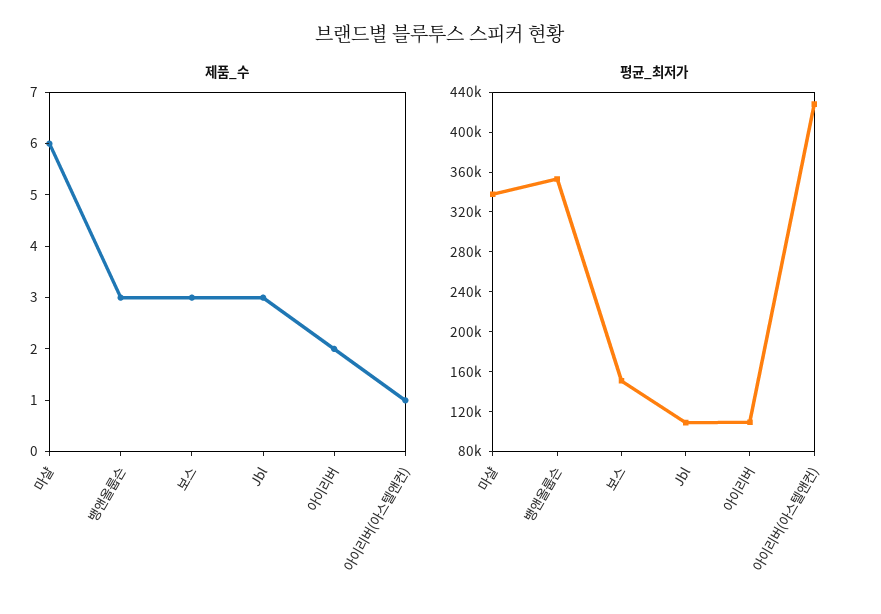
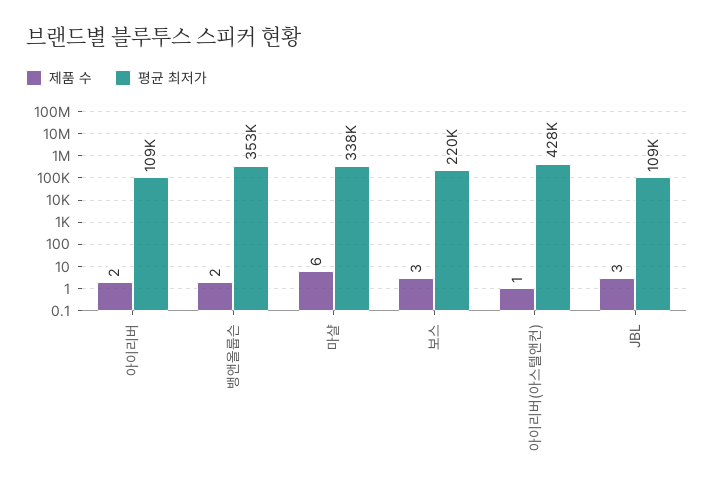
제품_수, 뱅앤올룹슨: 3 -> 2
평균_최저가, 보스: 150000 -> 220000

